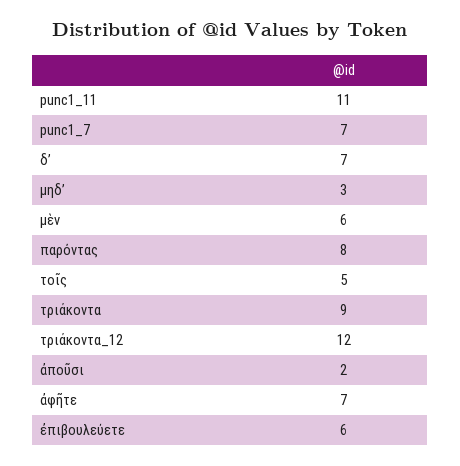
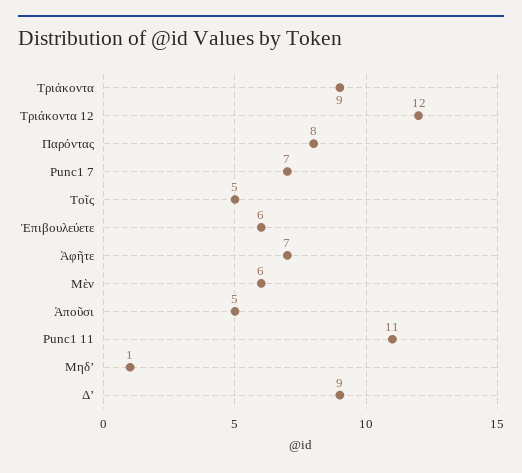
δʼ: 7 -> 9
μηδʼ: 3 -> 1
ἀποῦσι: 2 -> 5

